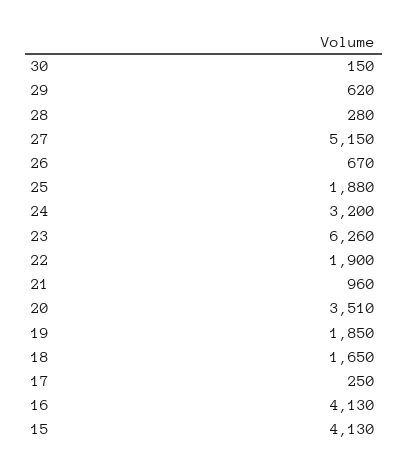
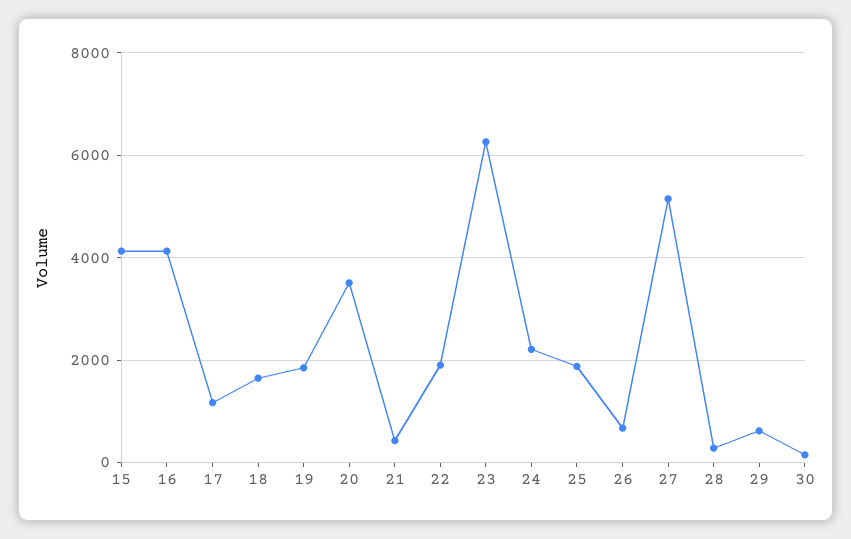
24: 3200 -> 2200
21: 960 -> 400
17: 250 -> 1200

